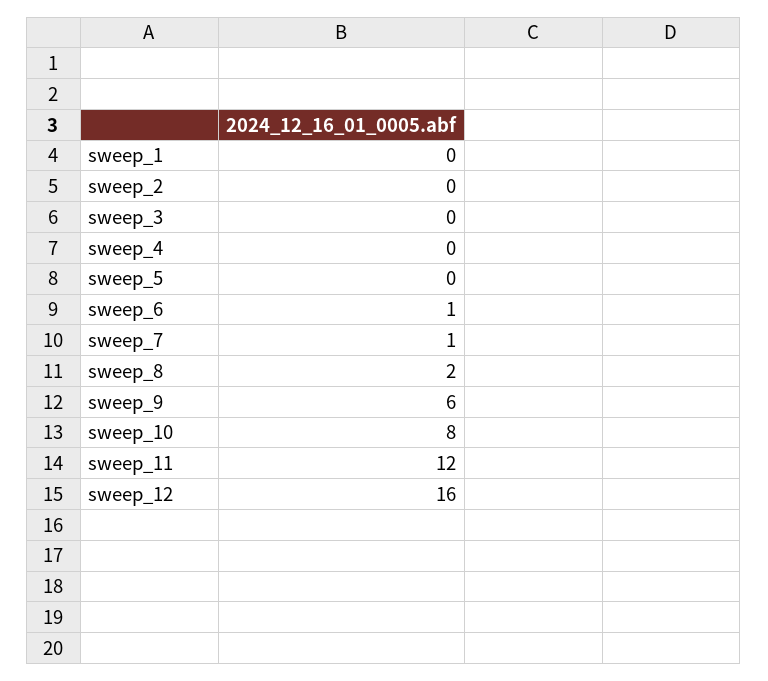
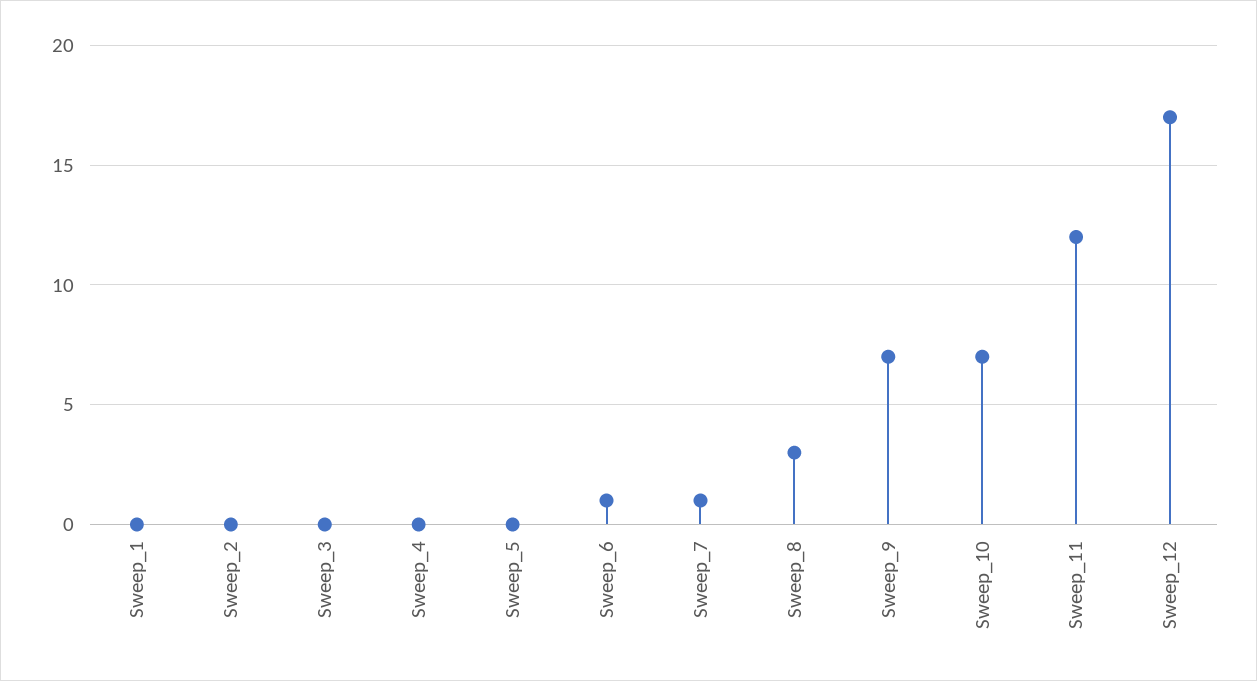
sweep_8: 2 -> 3
sweep_9: 6 -> 7
sweep_10: 8 -> 7
sweep_12: 16 -> 17

